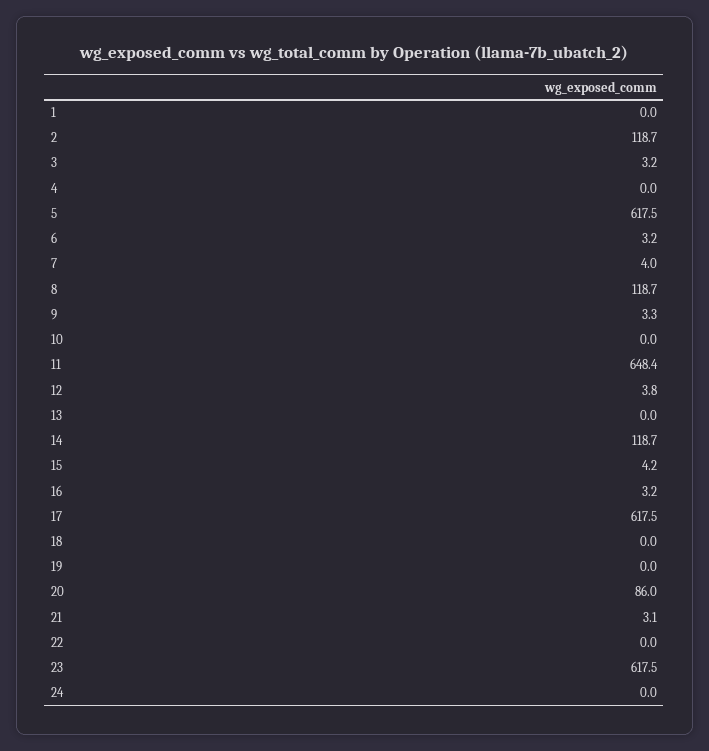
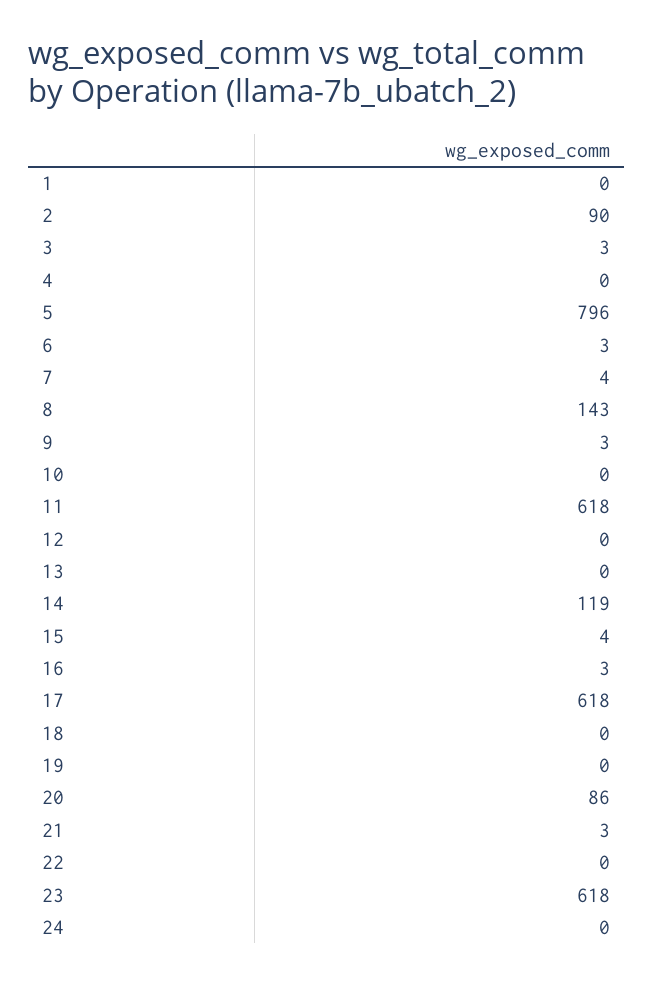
2: 118.7 -> 90
5: 617.5 -> 796
8: 118.7 -> 143
11: 648.4 -> 618
12: 3.8 -> 0

